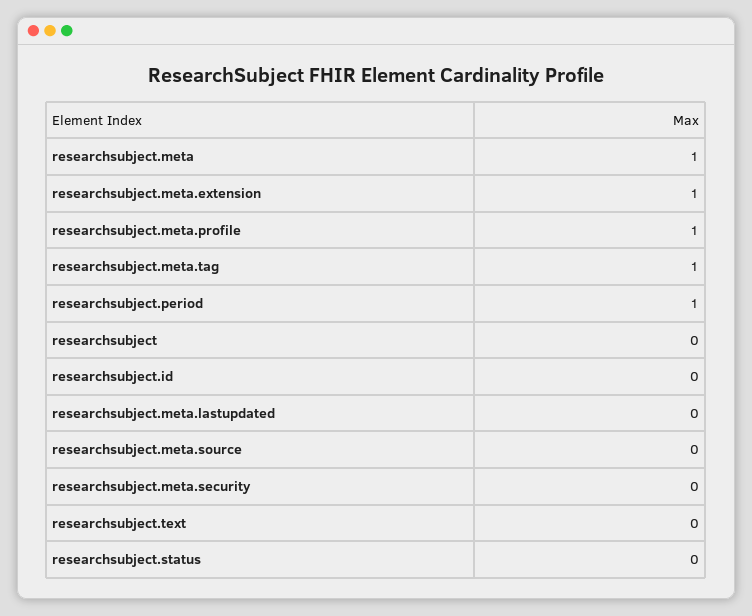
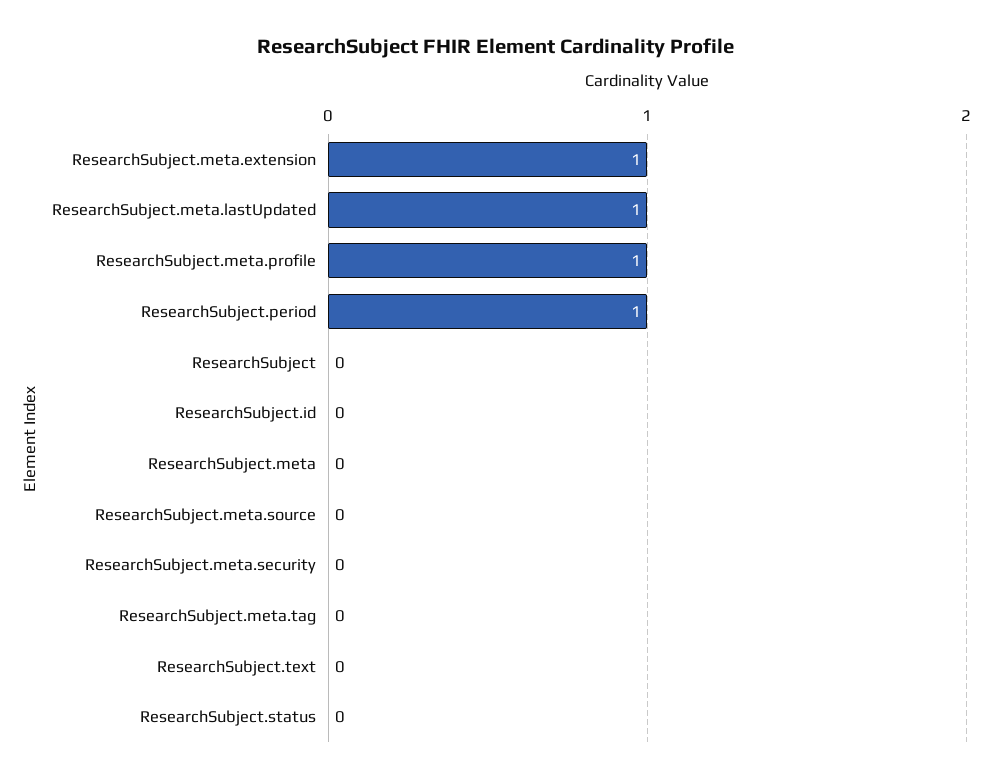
researchsubject.meta: 1 -> 0
researchsubject.meta.tag: 1 -> 0
researchsubject.meta.lastupdated: 0 -> 1

